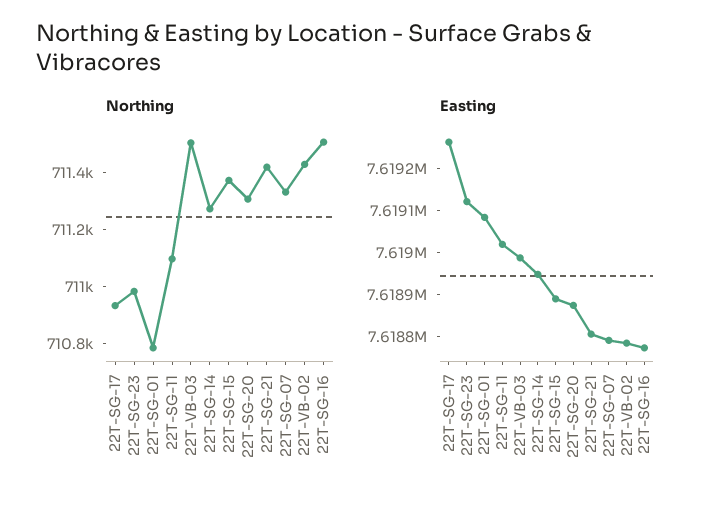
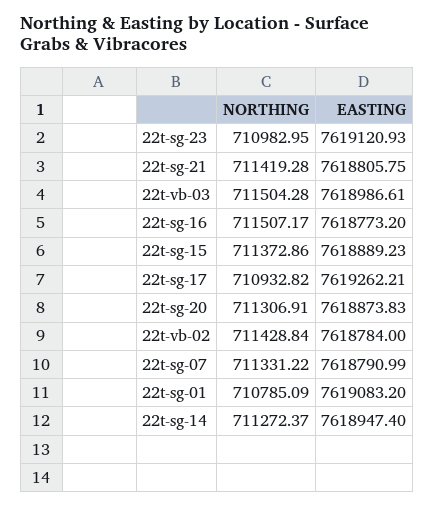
Northing, 22T-SG-11: 711100 -> none
Easting, 22T-SG-11: 7619020 -> none

